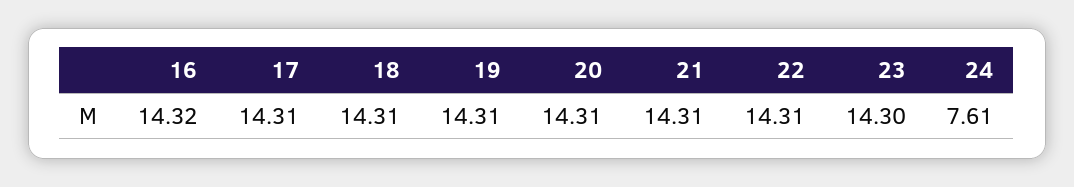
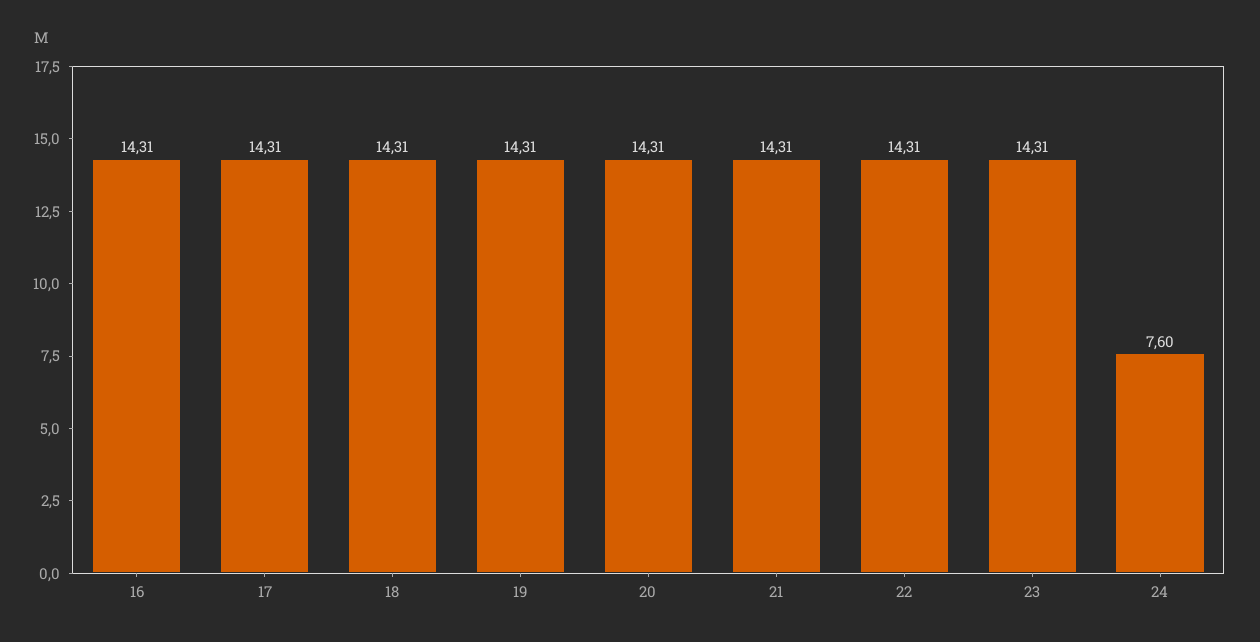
16: 14.32 -> 14.31
23: 14.3 -> 14.31
24: 7.61 -> 7.6

